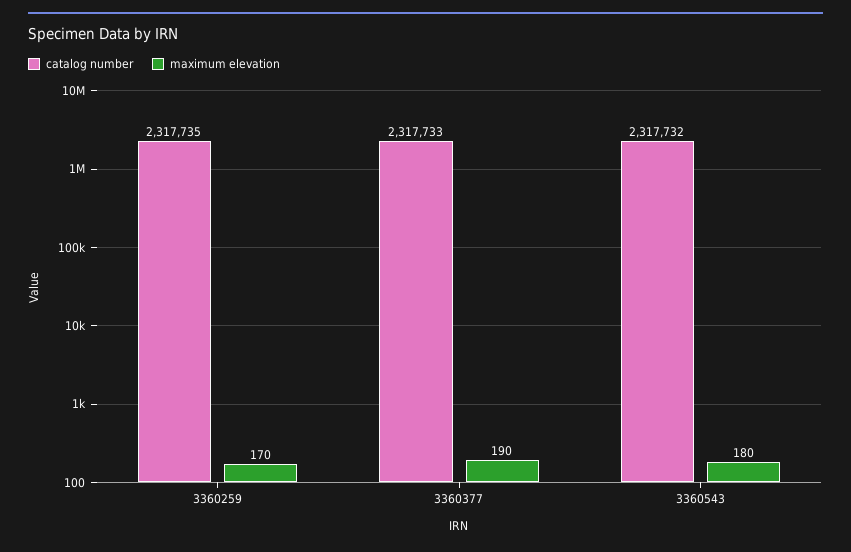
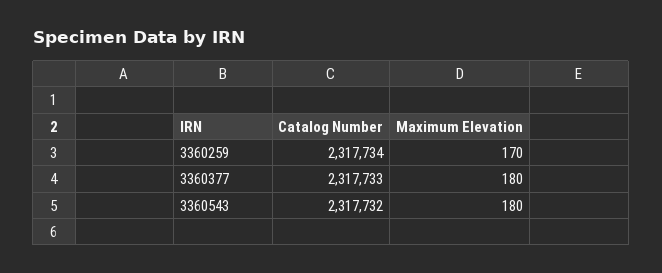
catalog number, 3360259: 2317735 -> 2317734
maximum elevation, 3360377: 190 -> 180

